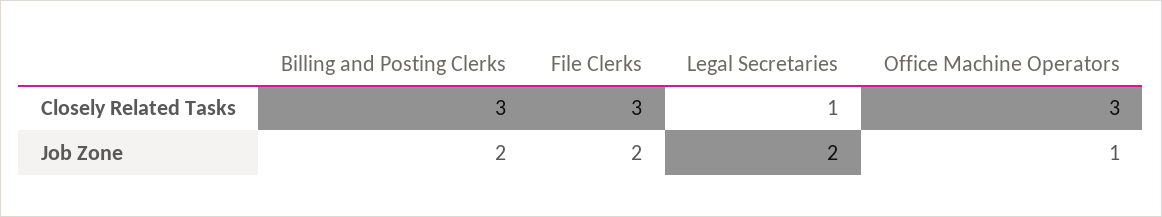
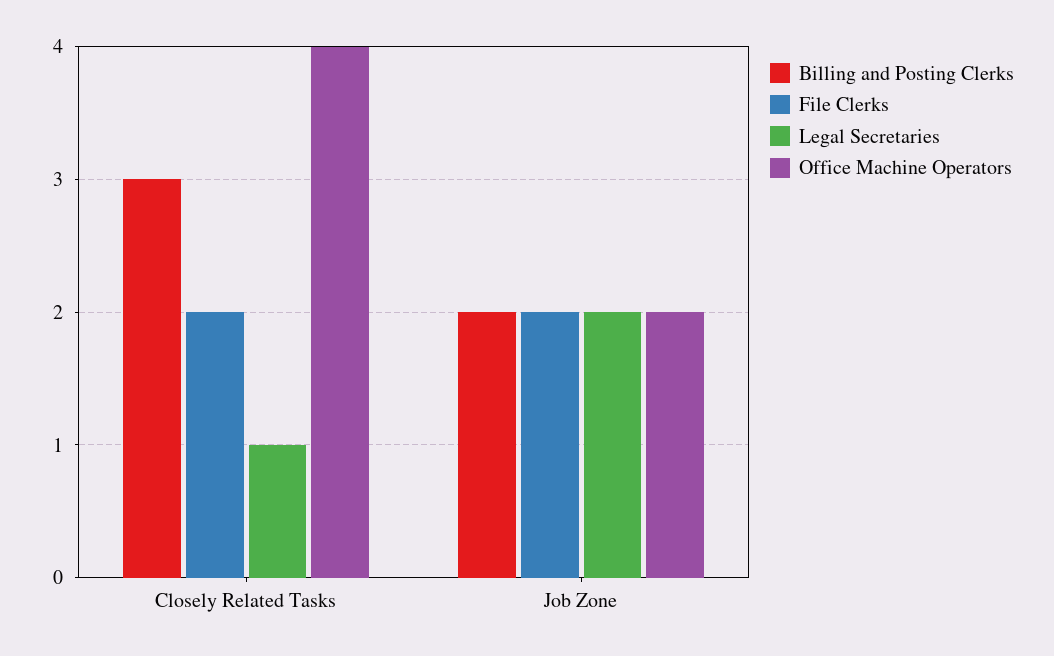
File Clerks, Closely Related Tasks: 3 -> 2
Office Machine Operators, Closely Related Tasks: 3 -> 4
Office Machine Operators, Job Zone: 1 -> 2

